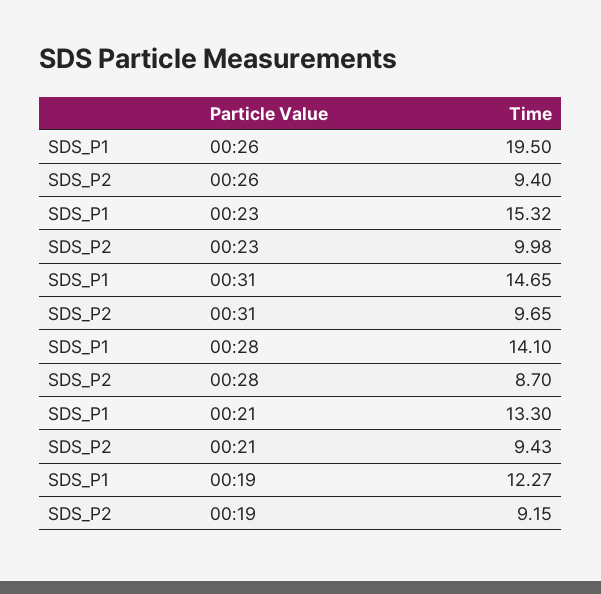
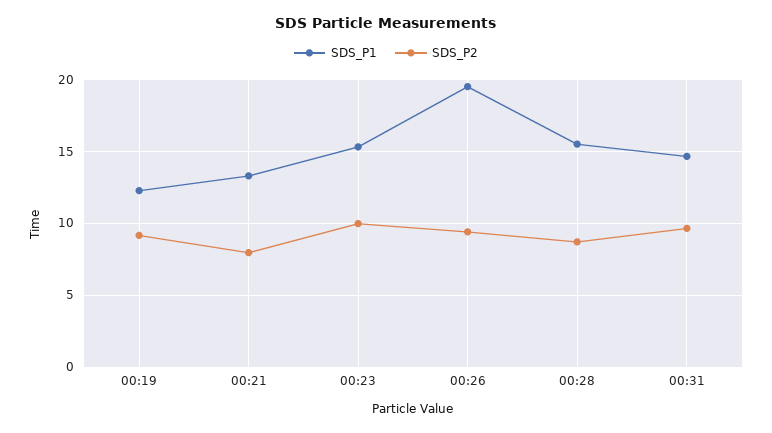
SDS_P1, 00:28: 14.1 -> 15.5
SDS_P2, 00:21: 9.43 -> 8

